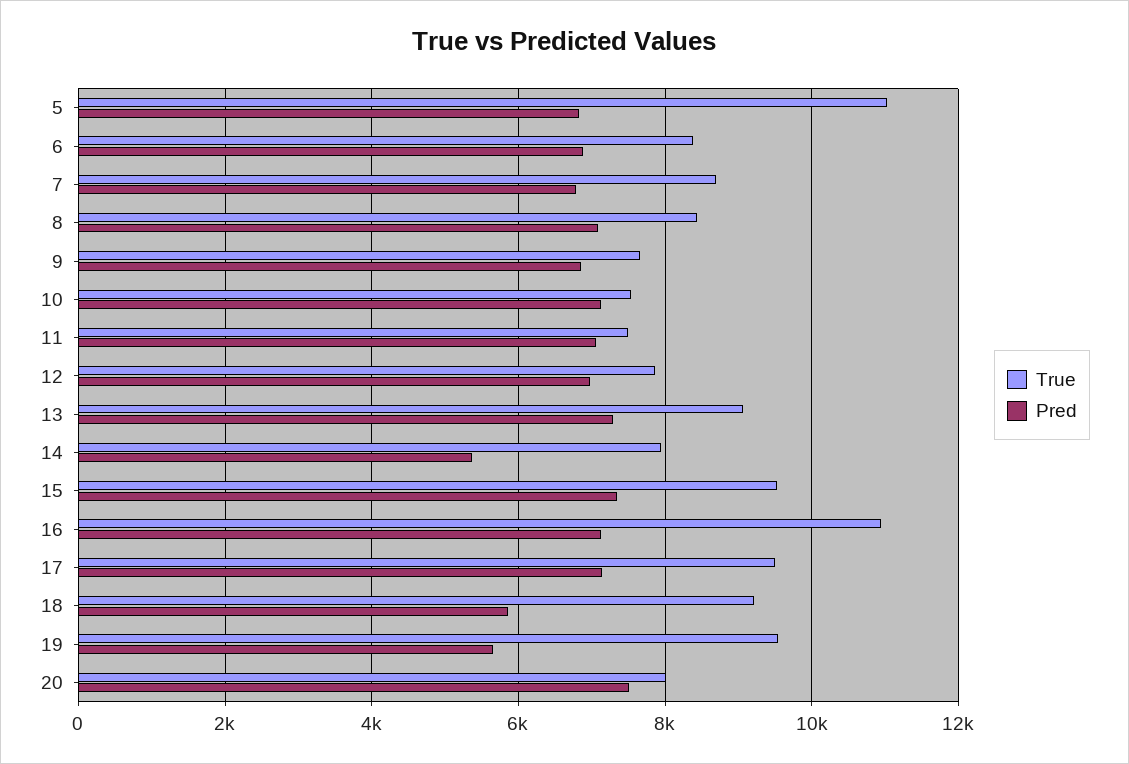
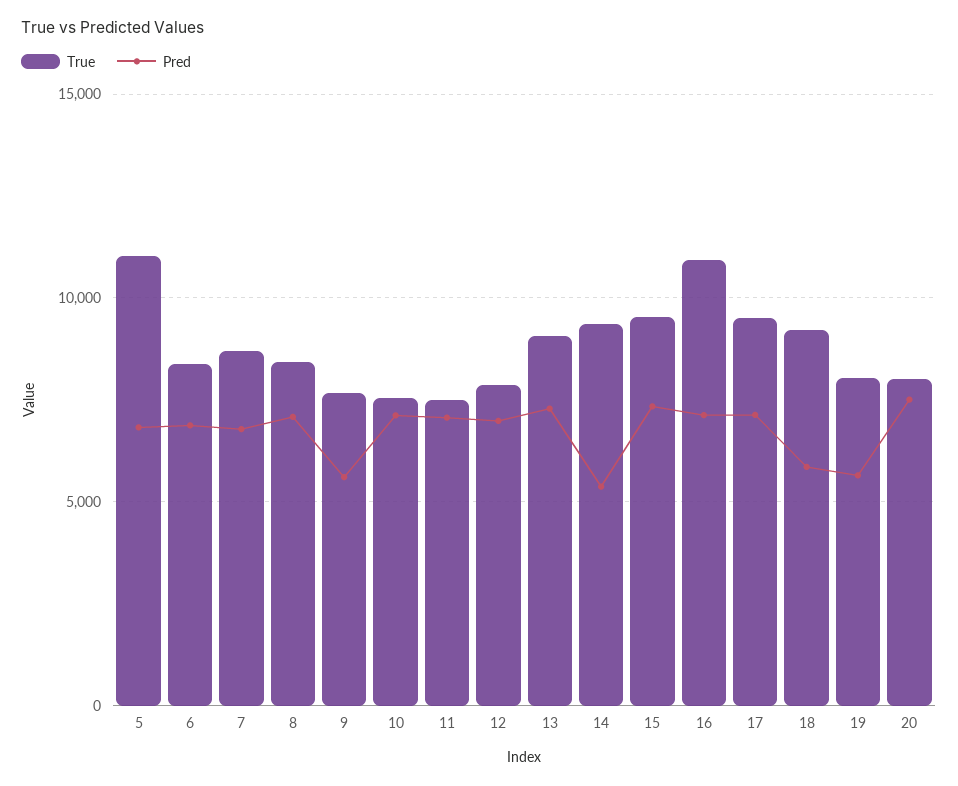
Pred, 9: 6800 -> 5500
True, 14: 8000 -> 9500
True, 19: 9600 -> 8000

